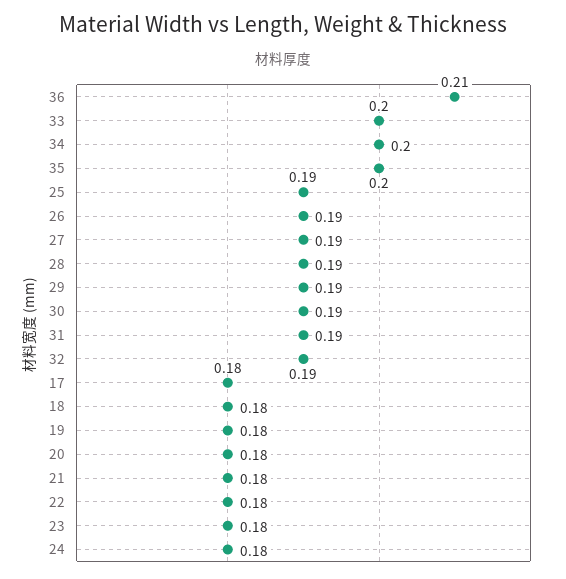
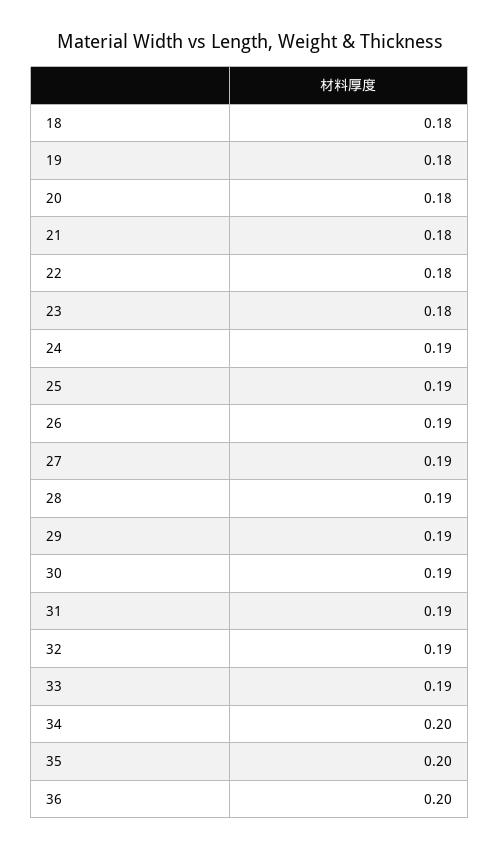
36: 0.21 -> 0.2
33: 0.2 -> 0.19
17: 0.18 -> none
24: 0.18 -> 0.19

